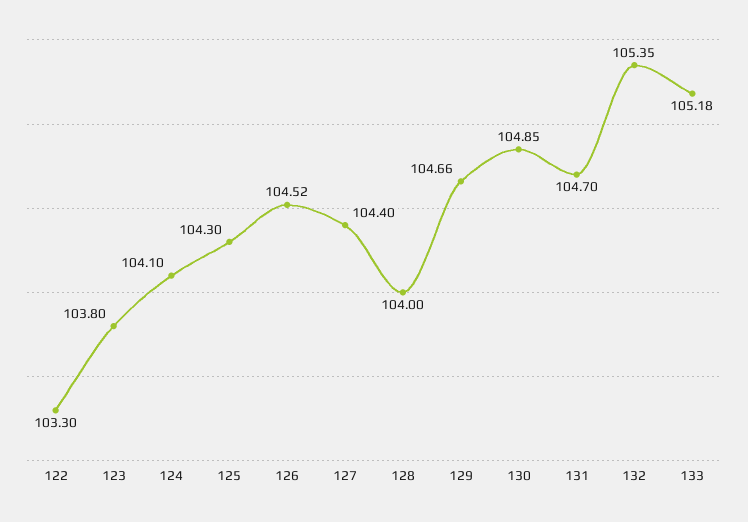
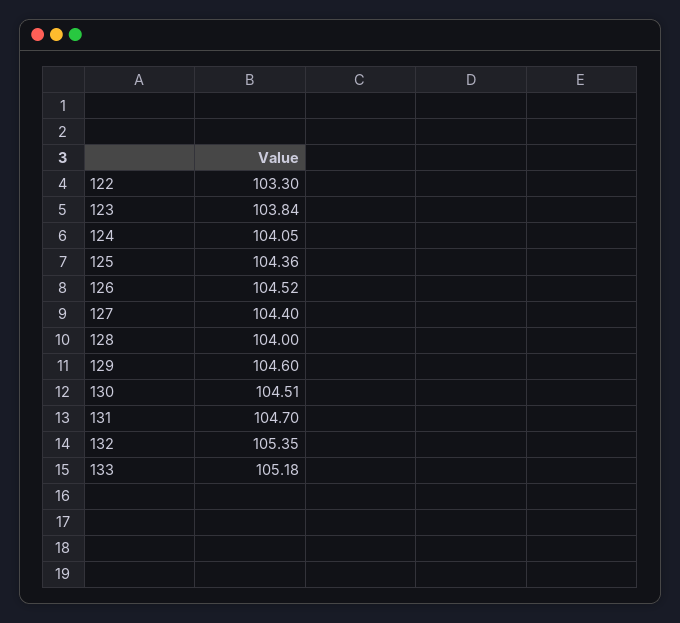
123: 103.8 -> 103.84
124: 104.1 -> 104.05
125: 104.3 -> 104.36
129: 104.66 -> 104.6
130: 104.85 -> 104.51

